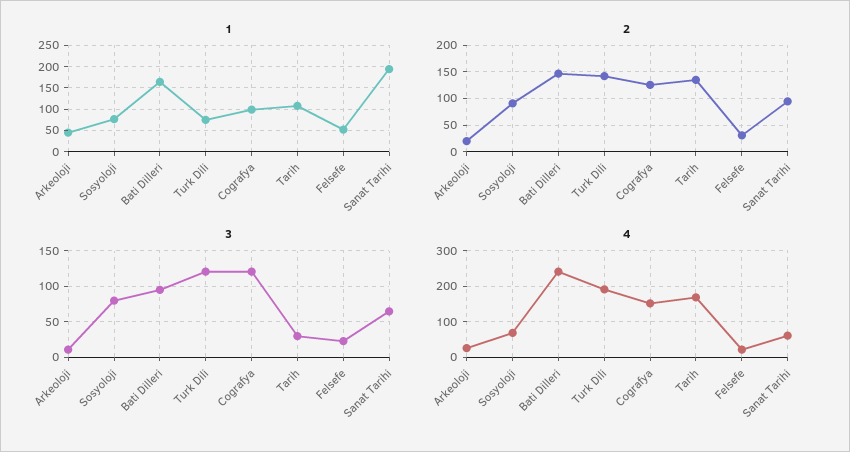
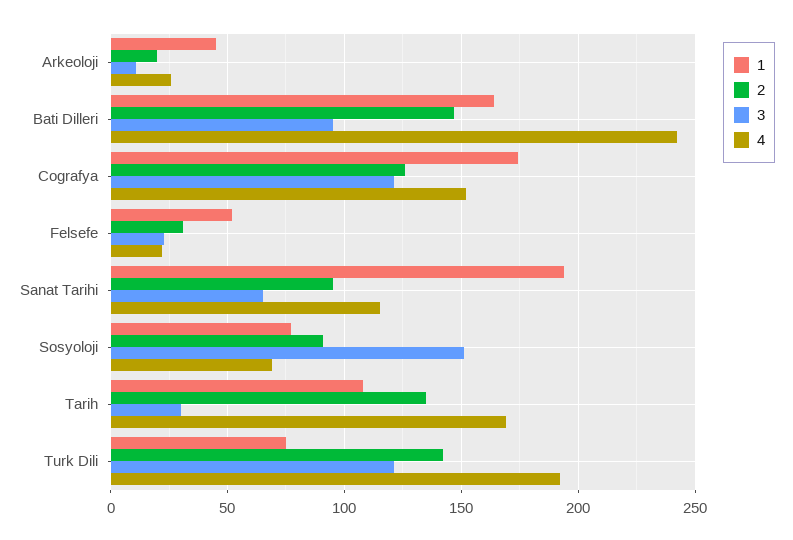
1, Cografya: 100 -> 175
3, Sosyoloji: 80 -> 150
4, Sanat Tarihi: 60 -> 115

